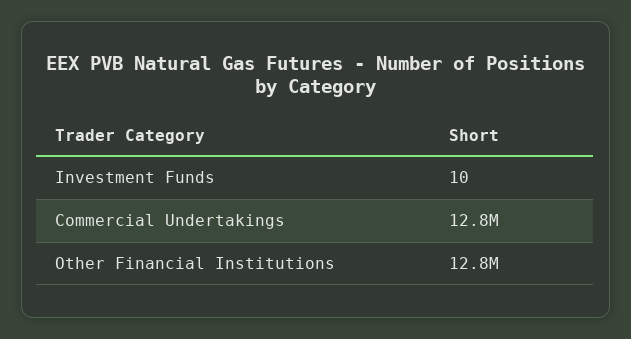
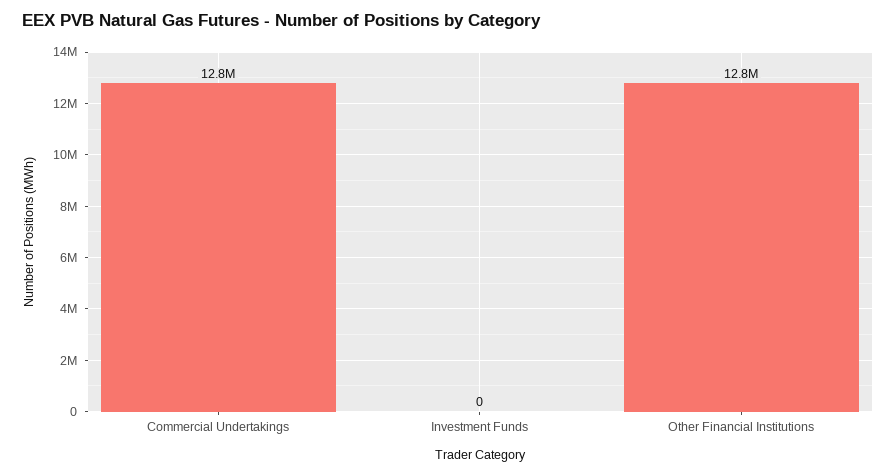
Investment Funds: 10 -> 0

